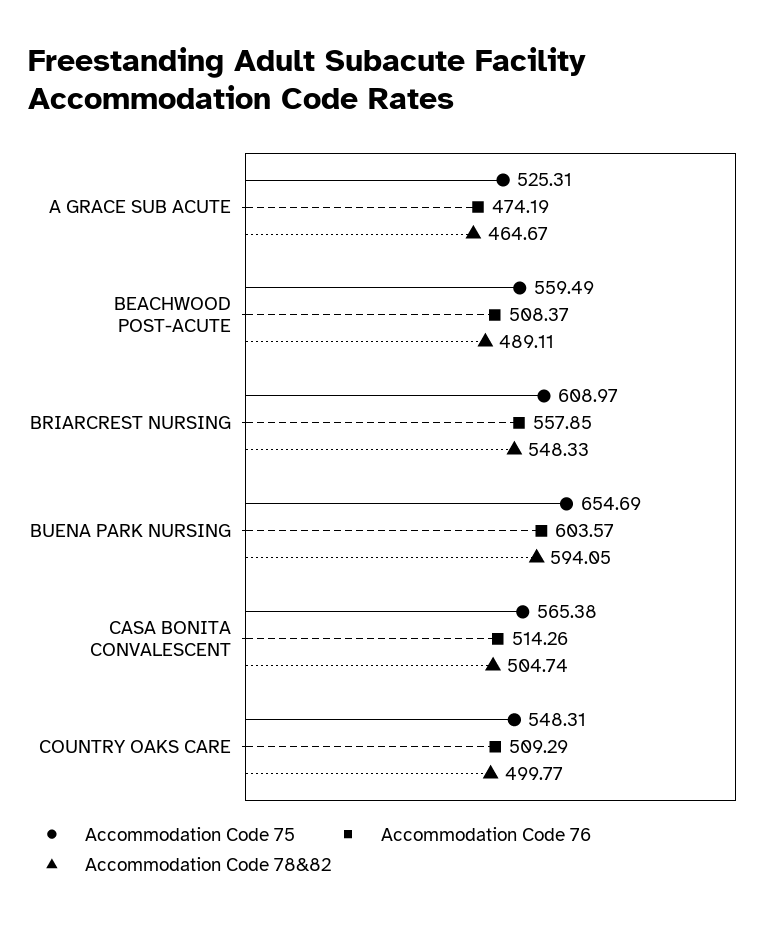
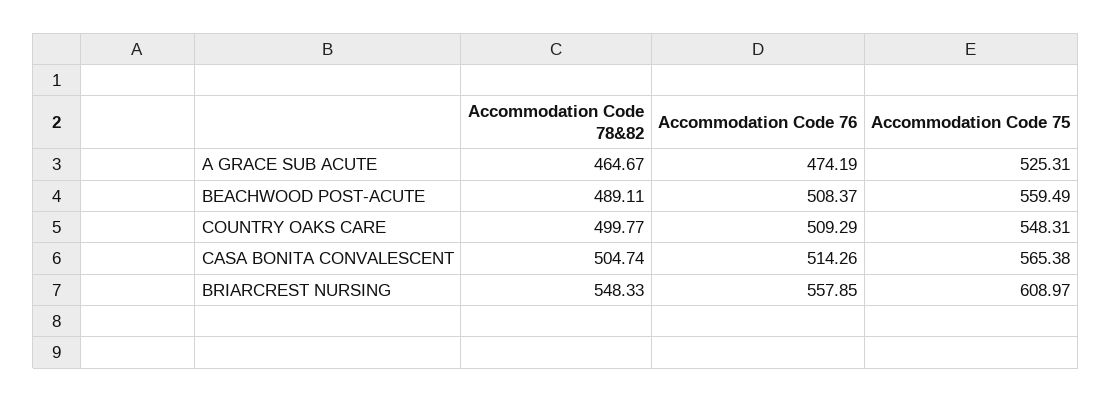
Accommodation Code 75, BUENA PARK NURSING: 654.69 -> none
Accommodation Code 76, BUENA PARK NURSING: 603.57 -> none
Accommodation Code 78&82, BUENA PARK NURSING: 594.05 -> none

